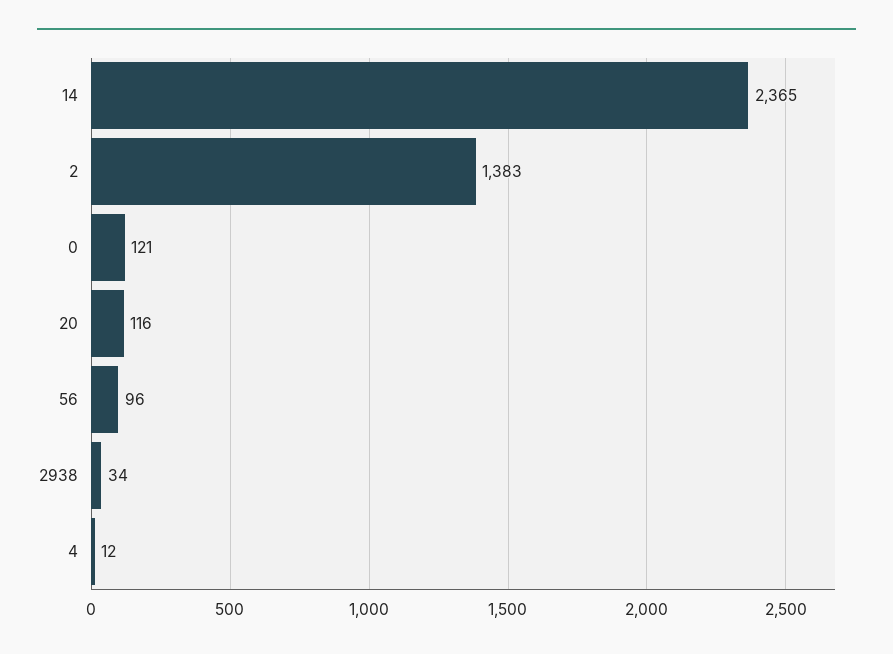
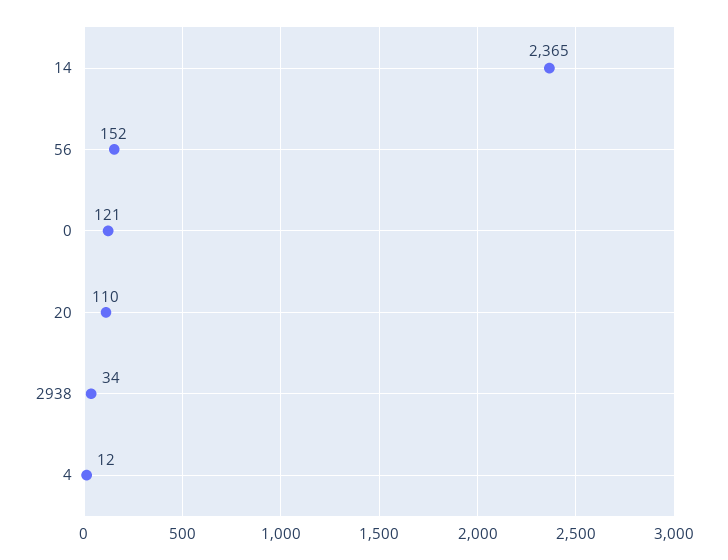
2: 1383 -> none
20: 116 -> 110
56: 96 -> 152

